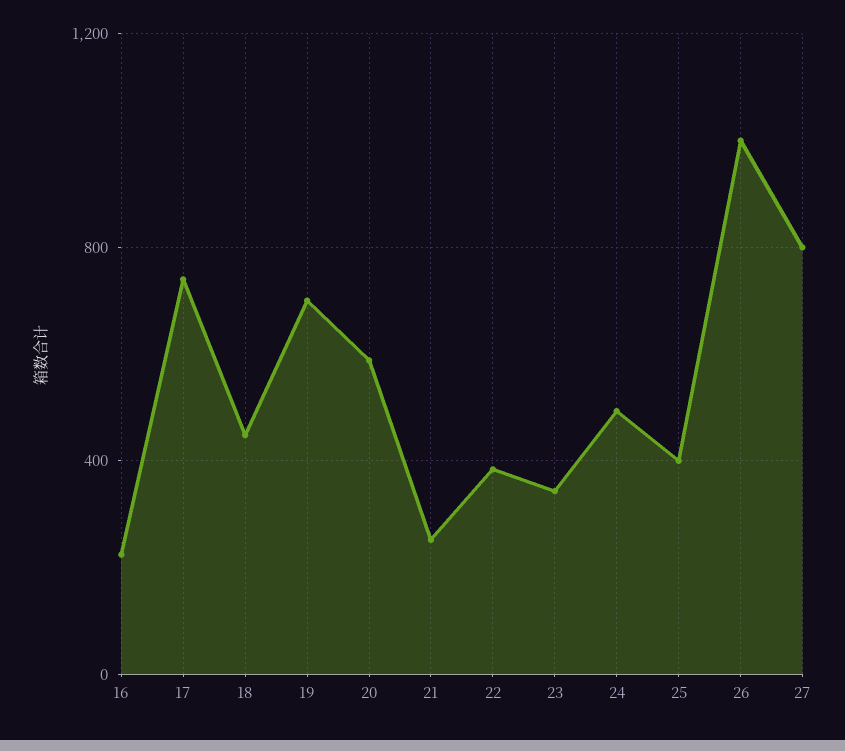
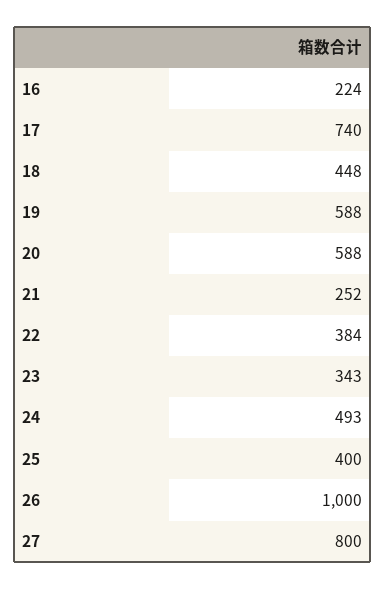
19: 700 -> 588

